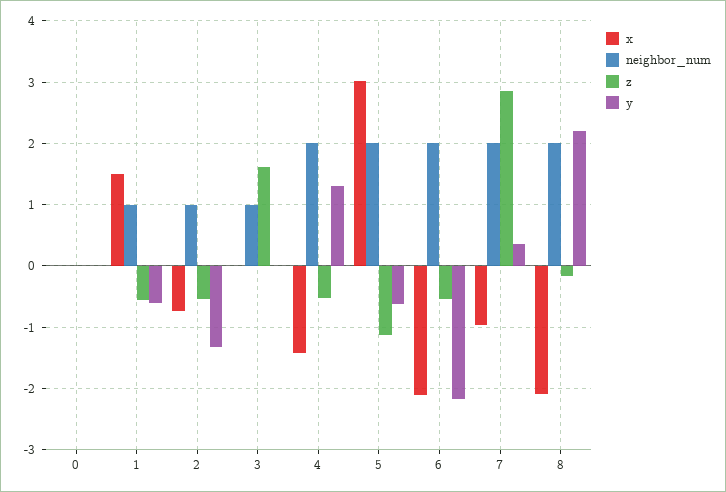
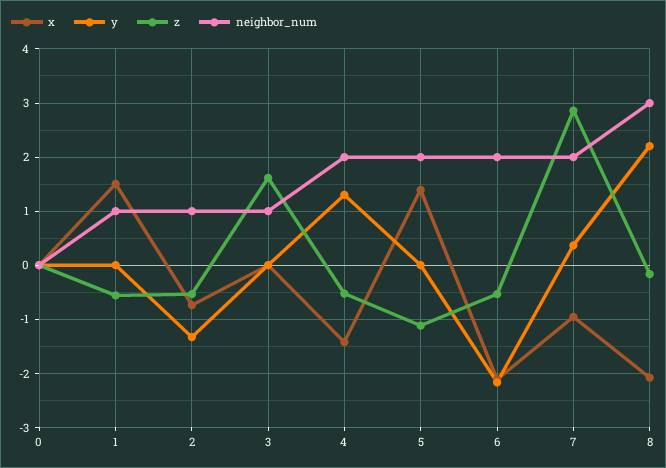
y, 1: -0.6 -> 0
x, 5: 3 -> 1.4
y, 5: -0.6 -> 0
neighbor_num, 8: 2 -> 3

